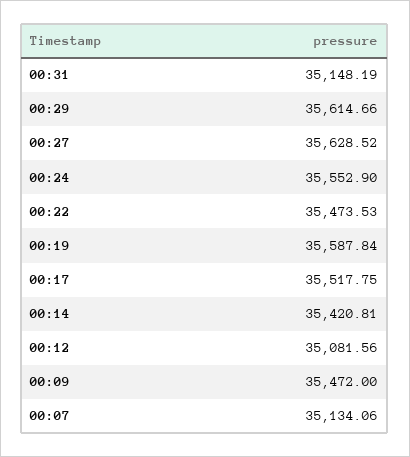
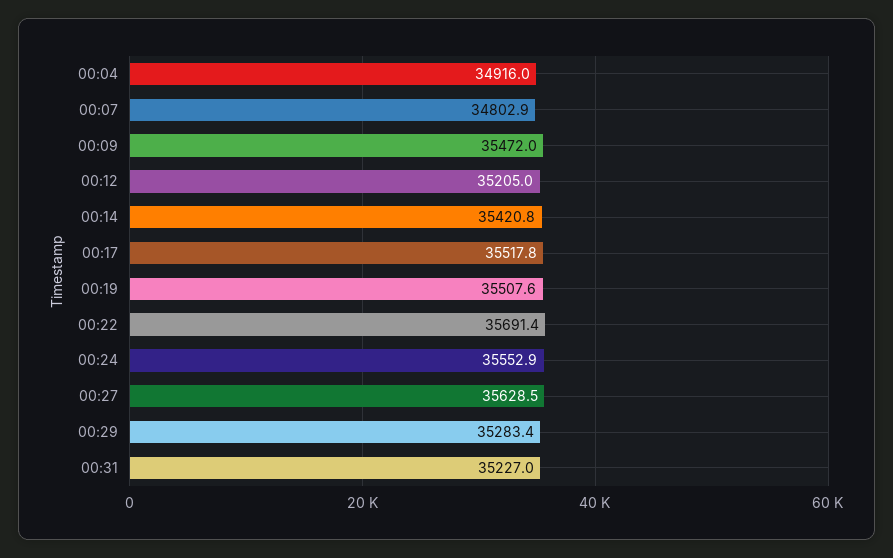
00:31: 35148.19 -> 35227
00:29: 35614.66 -> 35283.4
00:22: 35473.53 -> 35691.4
00:19: 35587.84 -> 35507.6
00:12: 35081.56 -> 35205
00:07: 35134.06 -> 34802.9
00:04: none -> 34916

